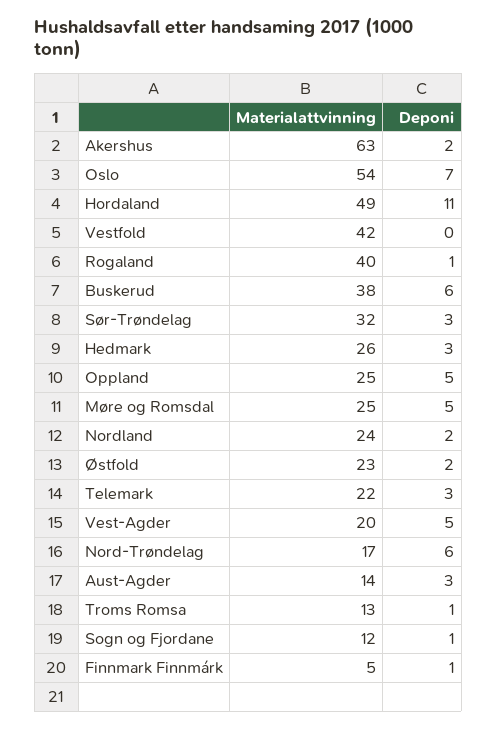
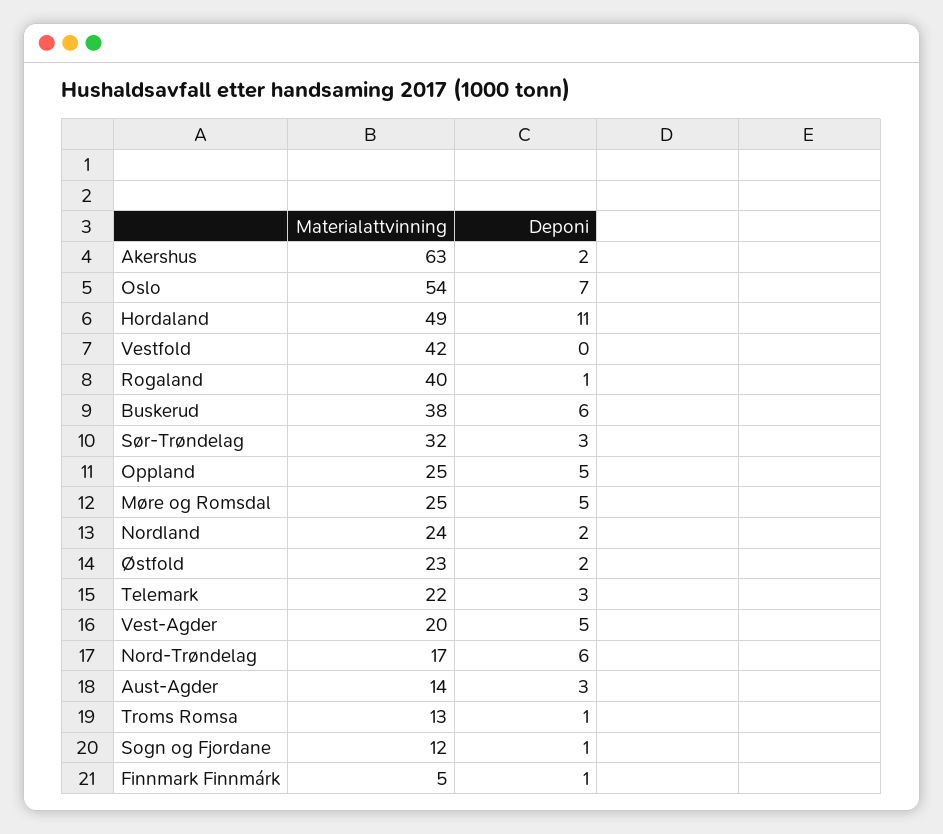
Materialattvinning, Hedmark: 26 -> none
Deponi, Hedmark: 3 -> none

